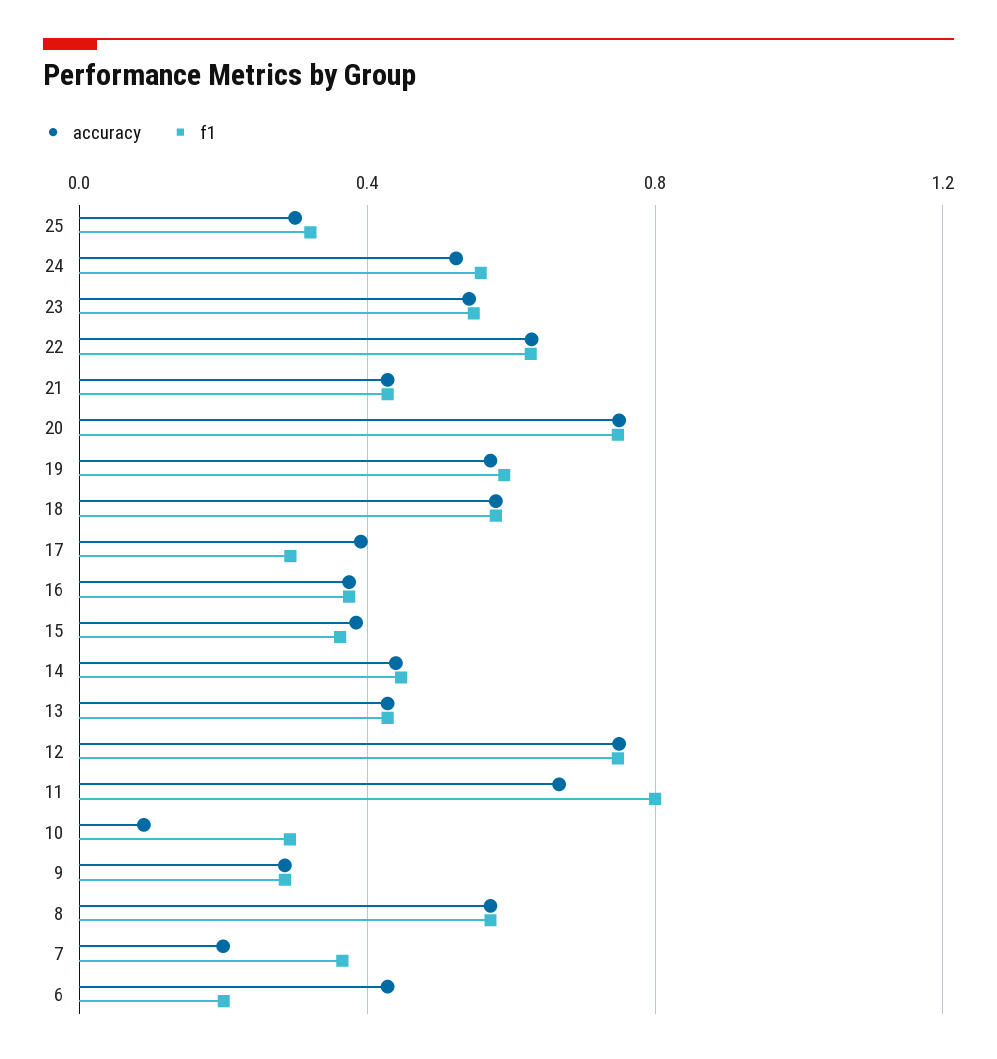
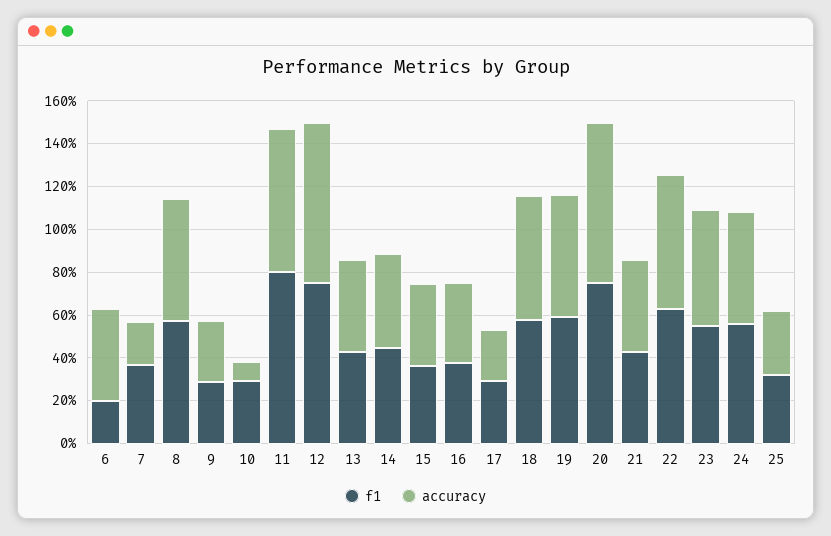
accuracy, 17: 0.4 -> 0.25

